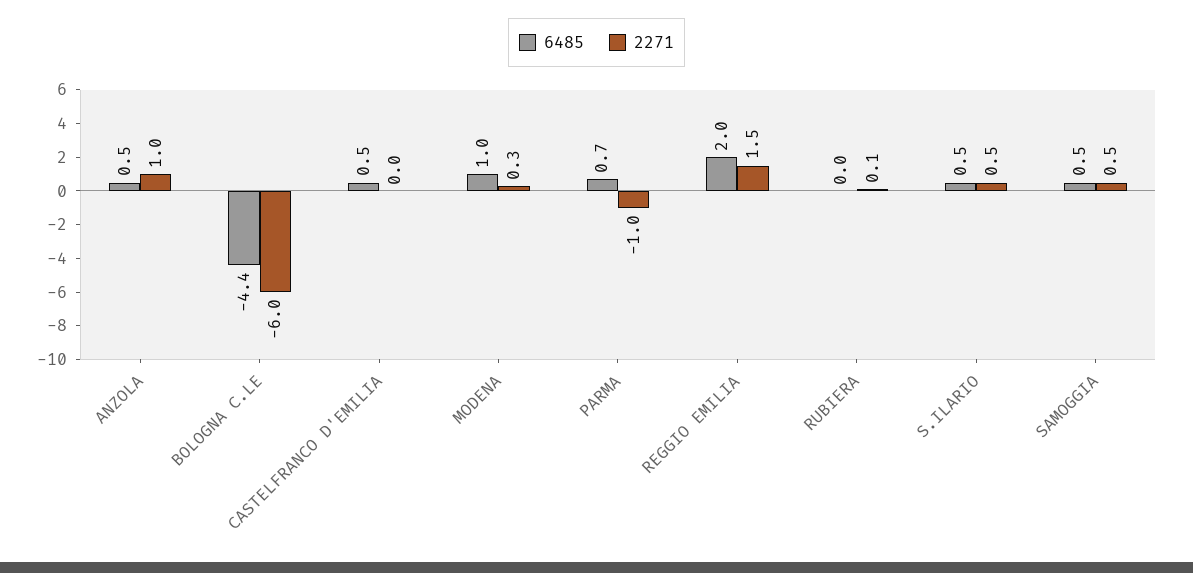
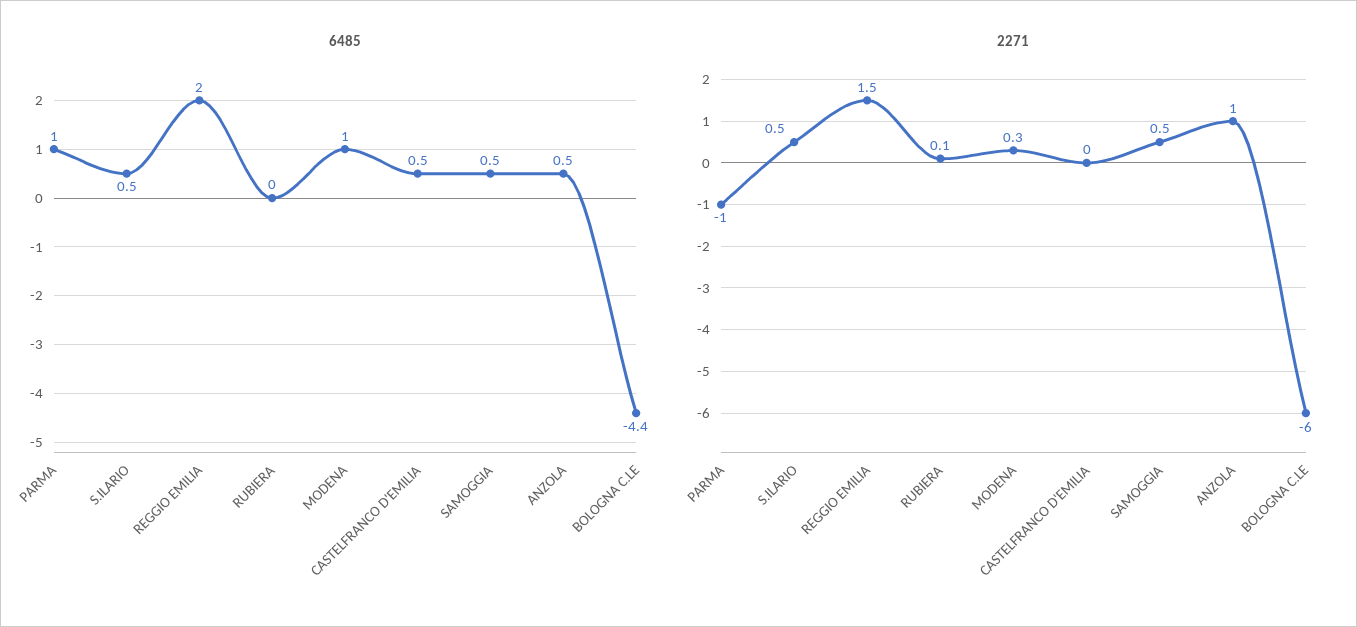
6485, PARMA: 0.7 -> 1

